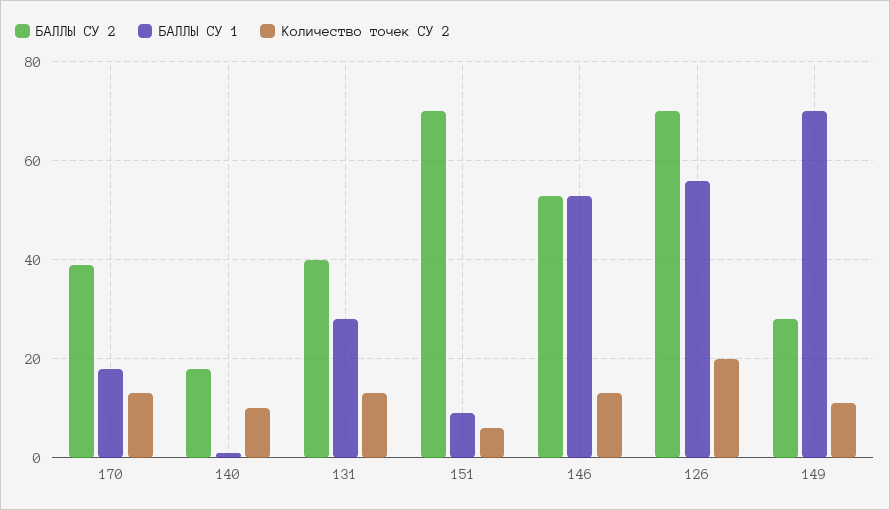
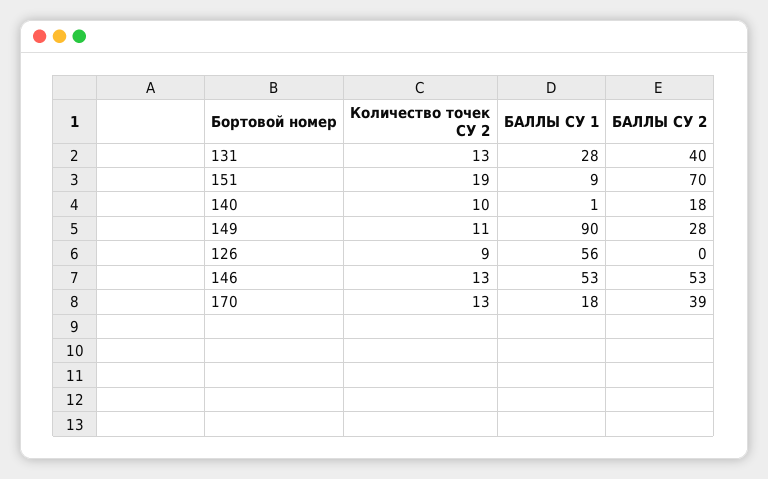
Количество точек СУ 2, 151: 5 -> 19
БАЛЛЫ СУ 2, 126: 70 -> 0
Количество точек СУ 2, 126: 20 -> 9
БАЛЛЫ СУ 1, 149: 70 -> 90

